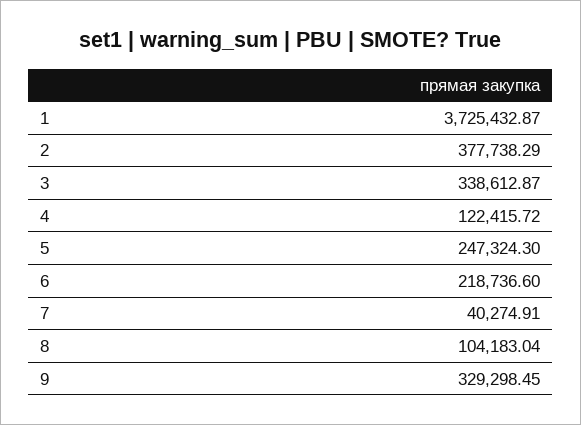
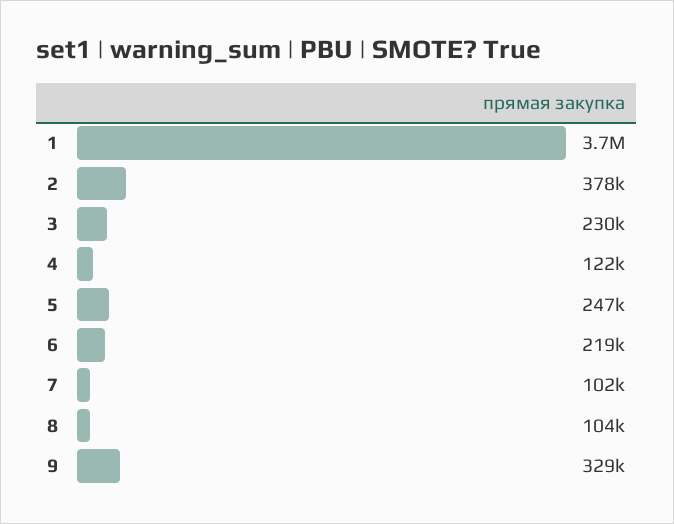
3: 338612.87 -> 230000
7: 40274.91 -> 102000

